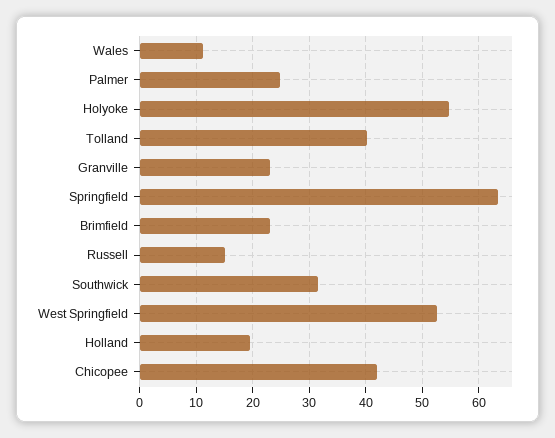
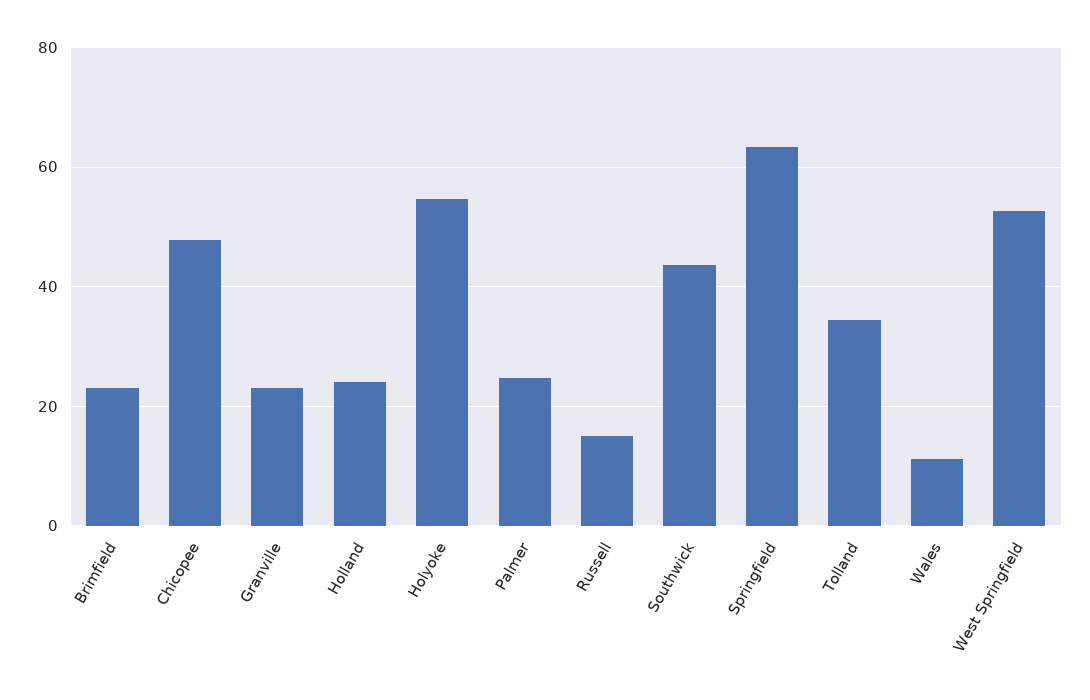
Tolland: 40 -> 34
Southwick: 32 -> 44
Holland: 20 -> 24
Chicopee: 42 -> 48

